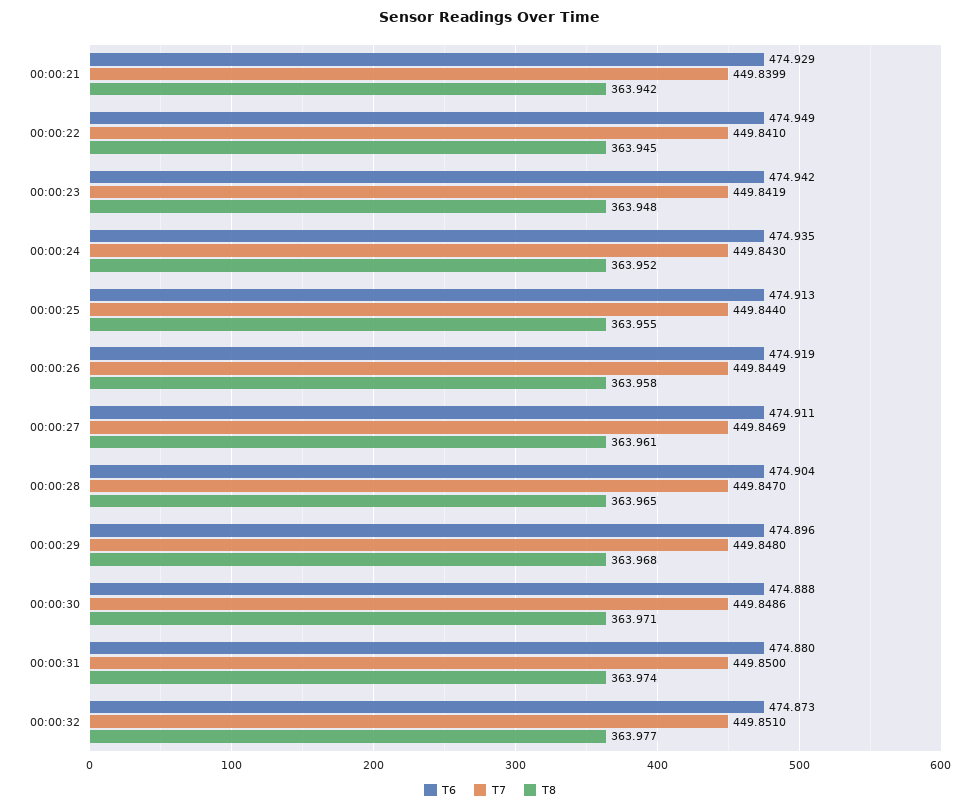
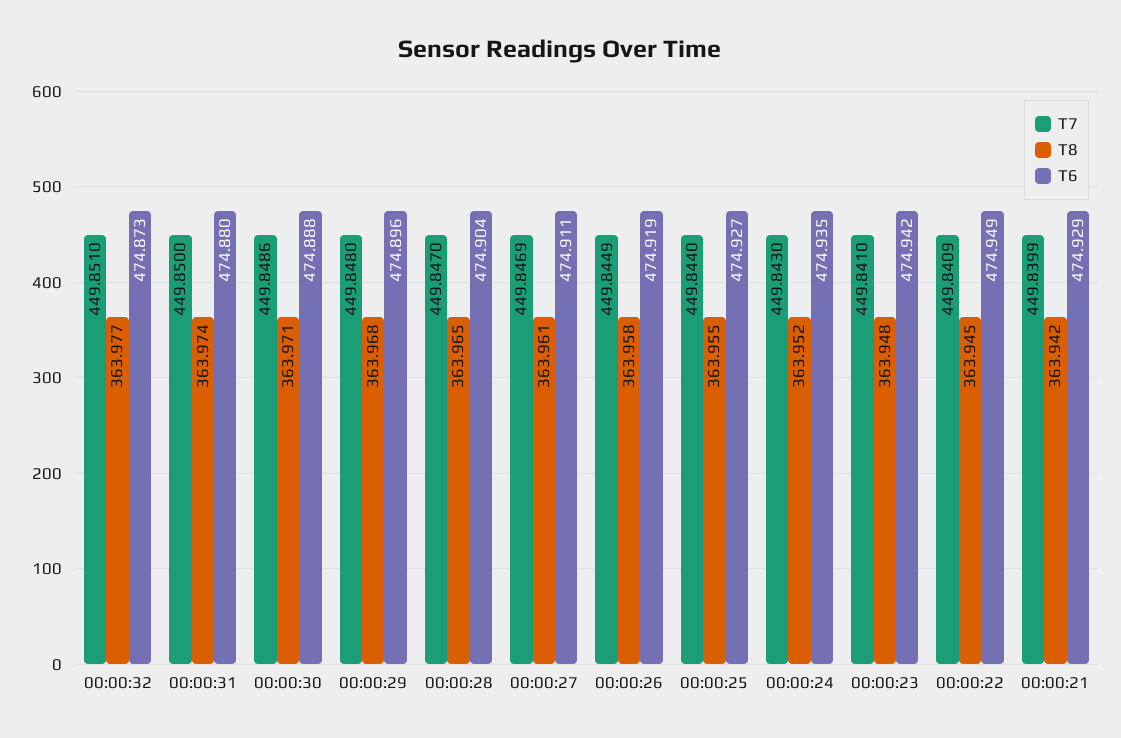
T7, 00:00:22: 449.841 -> 449.8409
T7, 00:00:23: 449.8419 -> 449.841
T6, 00:00:25: 474.913 -> 474.927

